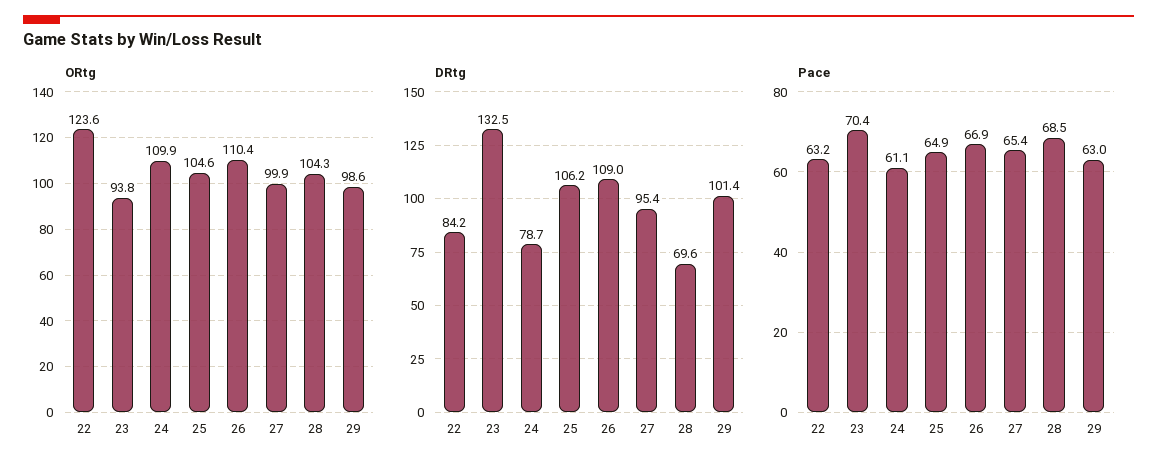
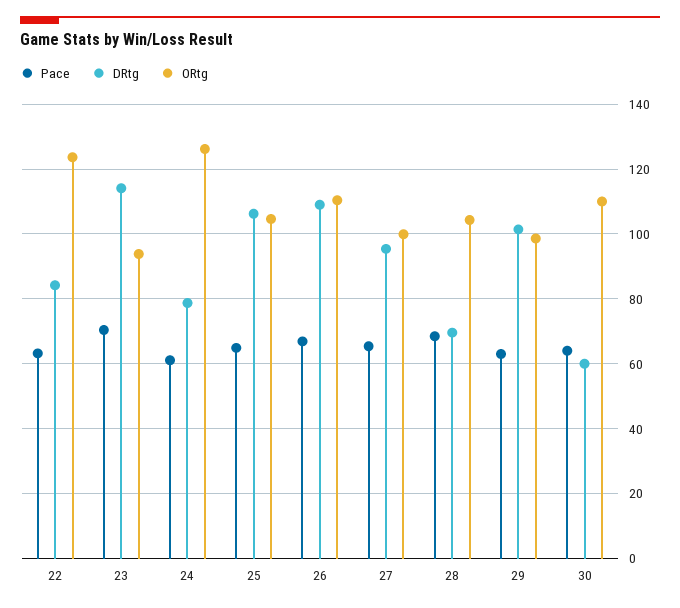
ORtg, 24: 109.9 -> 126
DRtg, 23: 132.5 -> 114
Pace, 30: none -> 64
DRtg, 30: none -> 60
ORtg, 30: none -> 110

